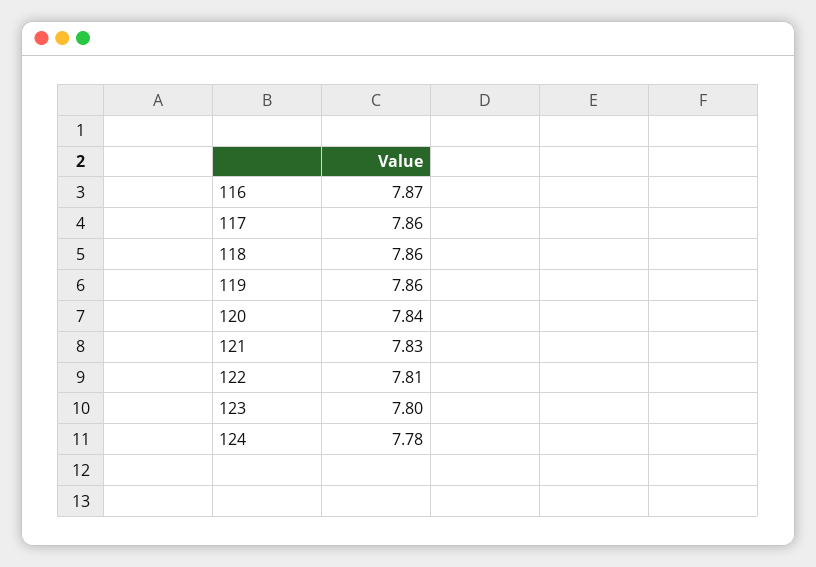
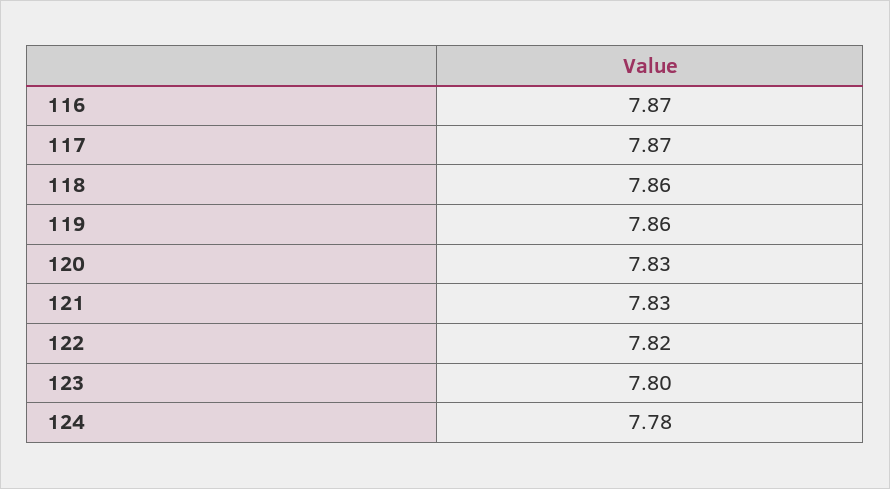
117: 7.86 -> 7.87
120: 7.84 -> 7.83
122: 7.81 -> 7.82

